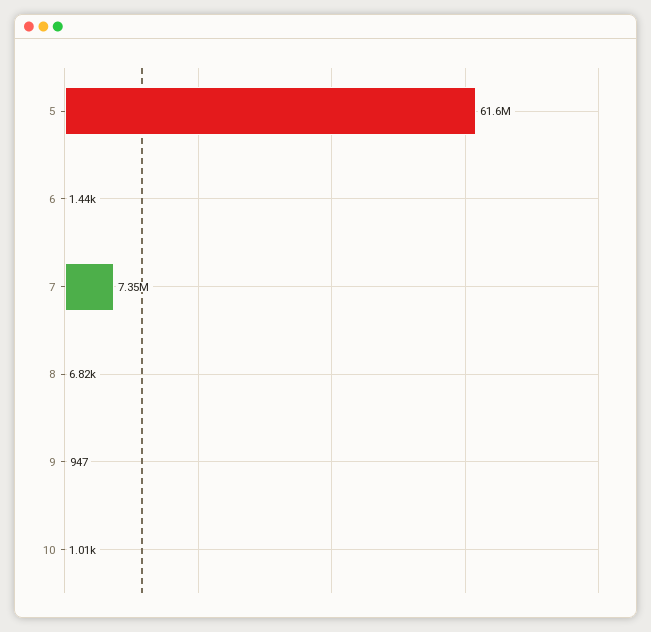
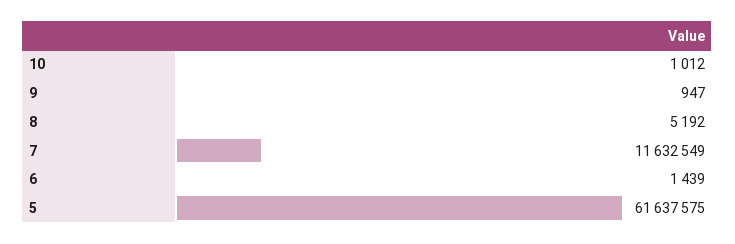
7: 7350000 -> 11632549
8: 6820 -> 5192

